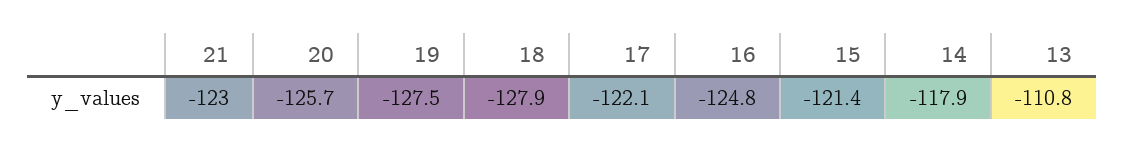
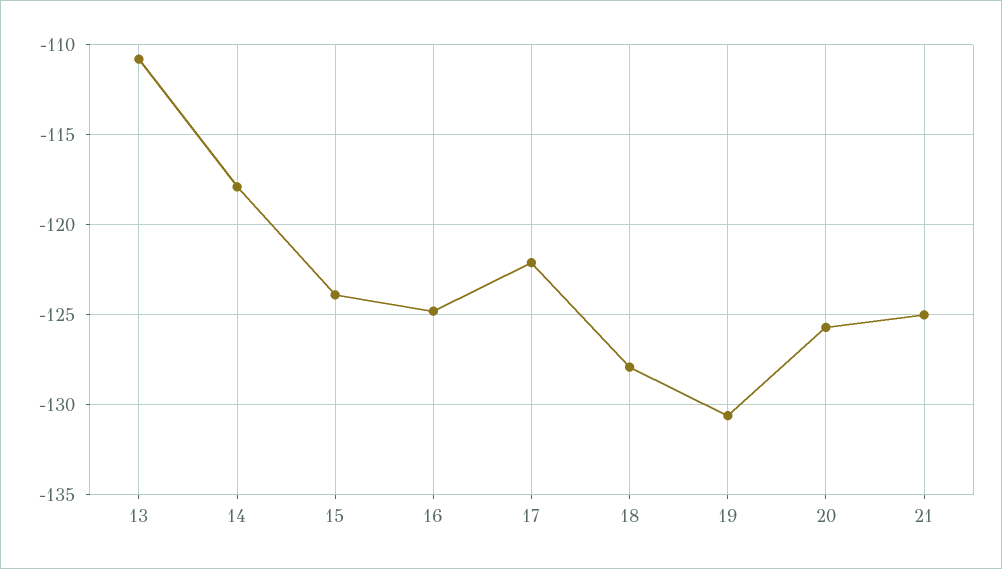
21: -123 -> -125
19: -127.5 -> -130.5
15: -121.4 -> -124

